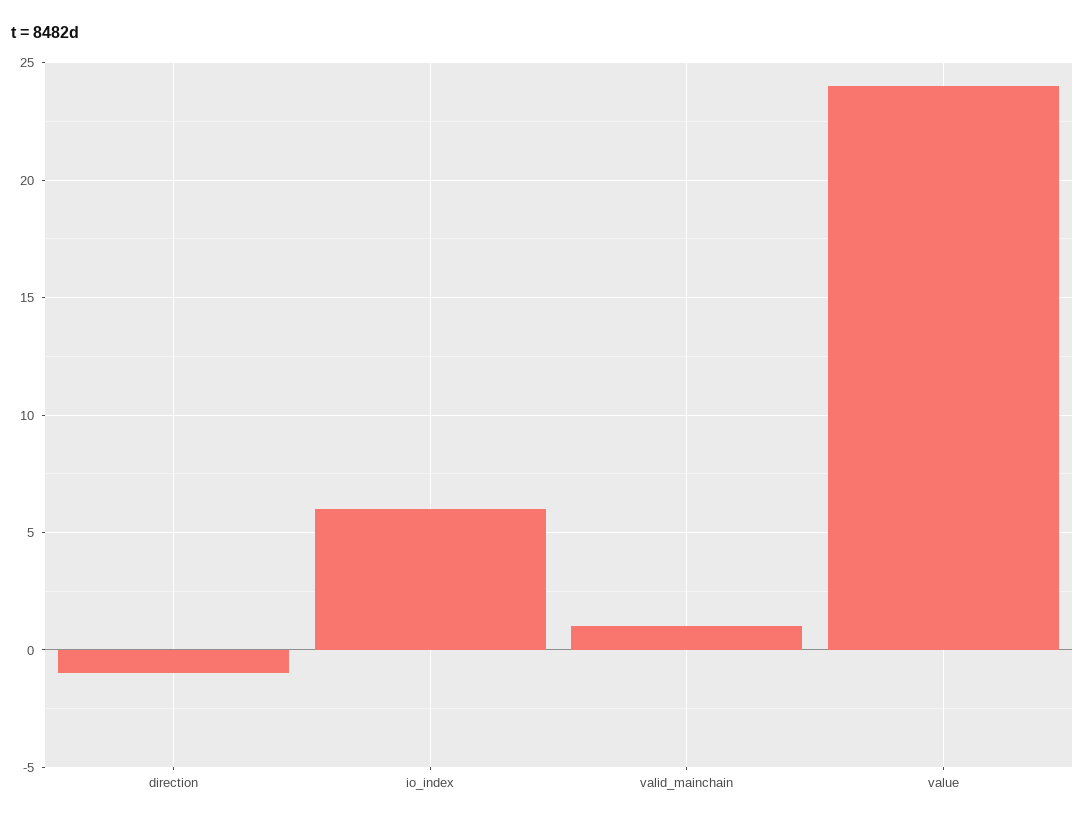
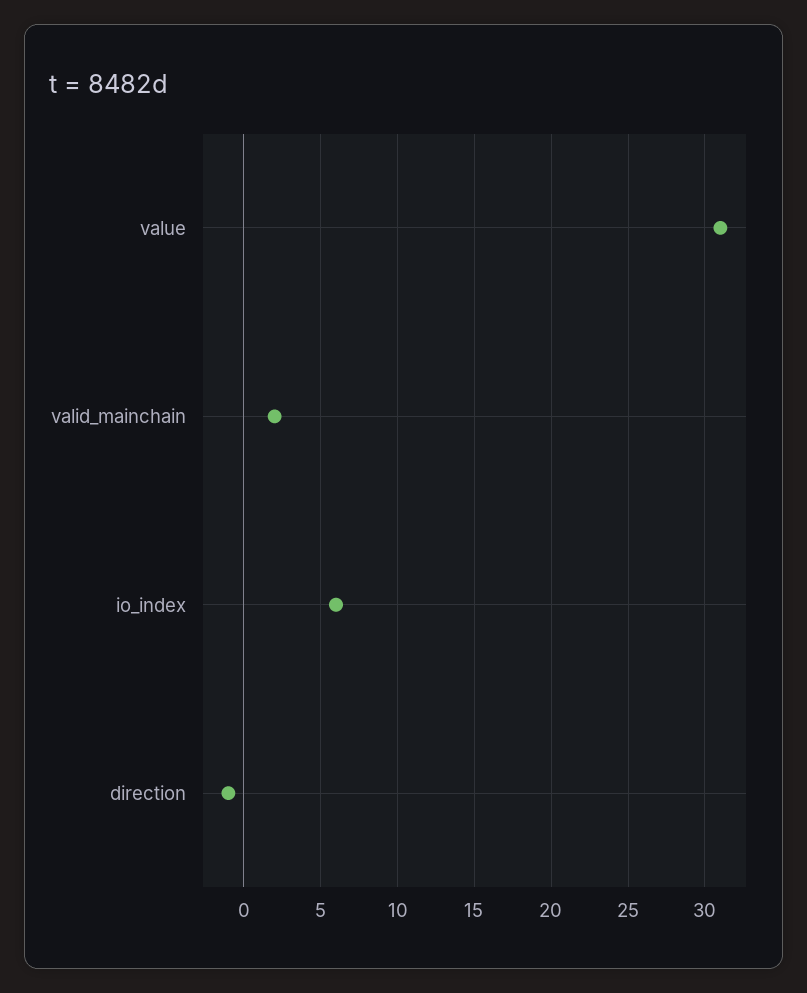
valid_mainchain: 1 -> 2
value: 24 -> 31

